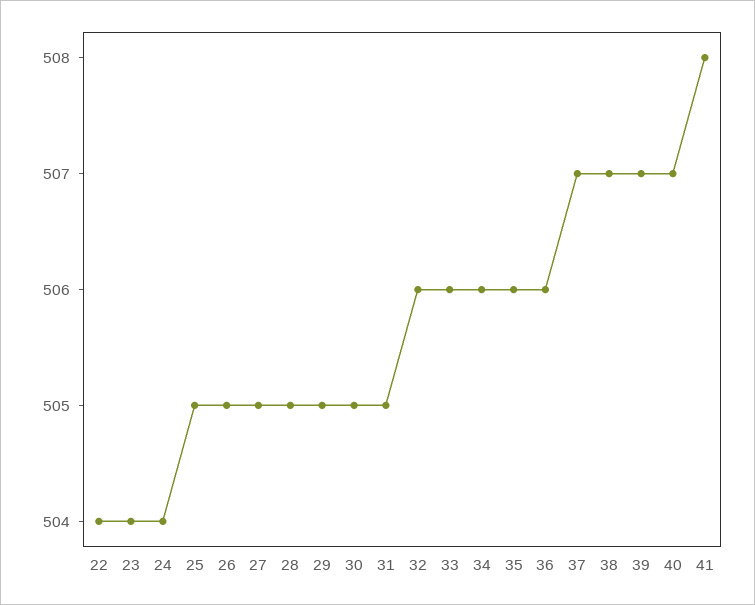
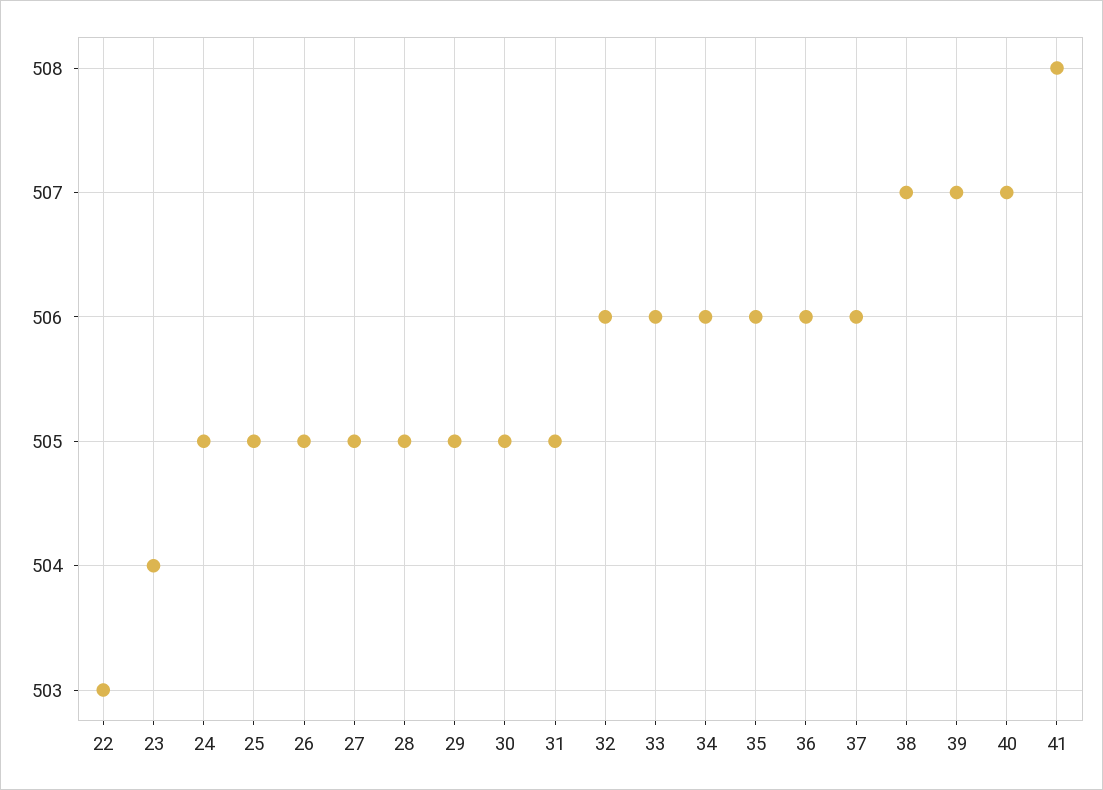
22: 504 -> 503
24: 504 -> 505
37: 507 -> 506

